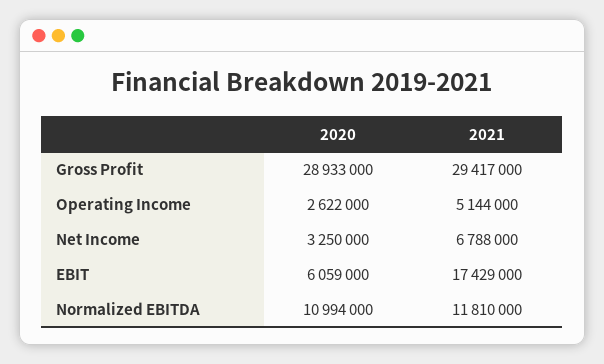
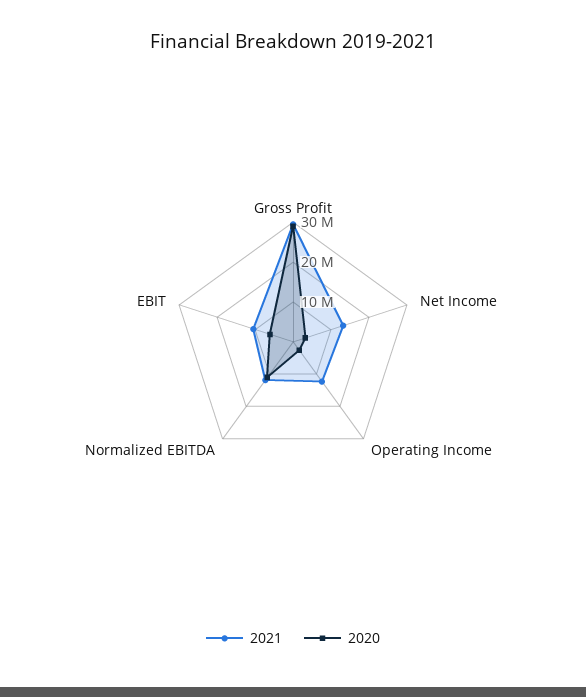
2021, Operating Income: 5144000 -> 12500000
2021, Net Income: 6788000 -> 12500000
2021, EBIT: 17429000 -> 10000000

